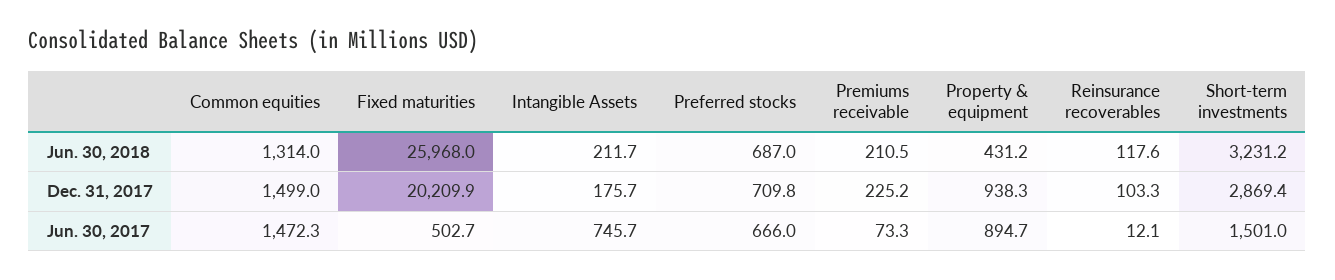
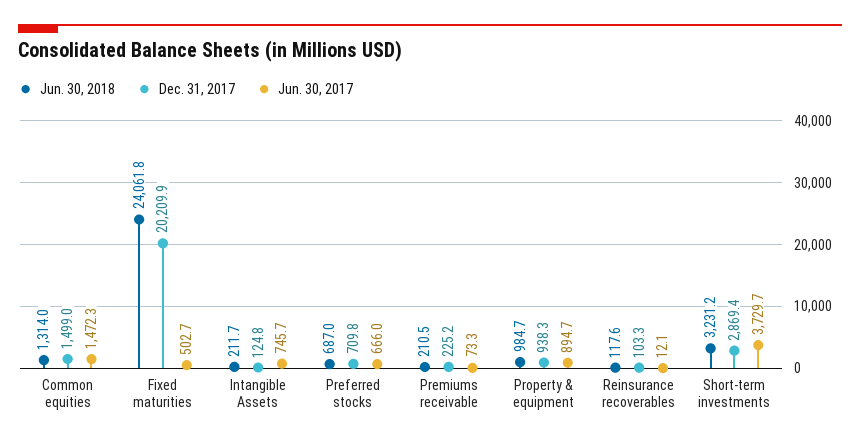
Jun. 30, 2018, Fixed maturities: 25968 -> 24061.8
Jun. 30, 2018, Property & equipment: 431.2 -> 984.7
Dec. 31, 2017, Intangible Assets: 175.7 -> 124.8
Jun. 30, 2017, Short-term investments: 1501 -> 3729.7

